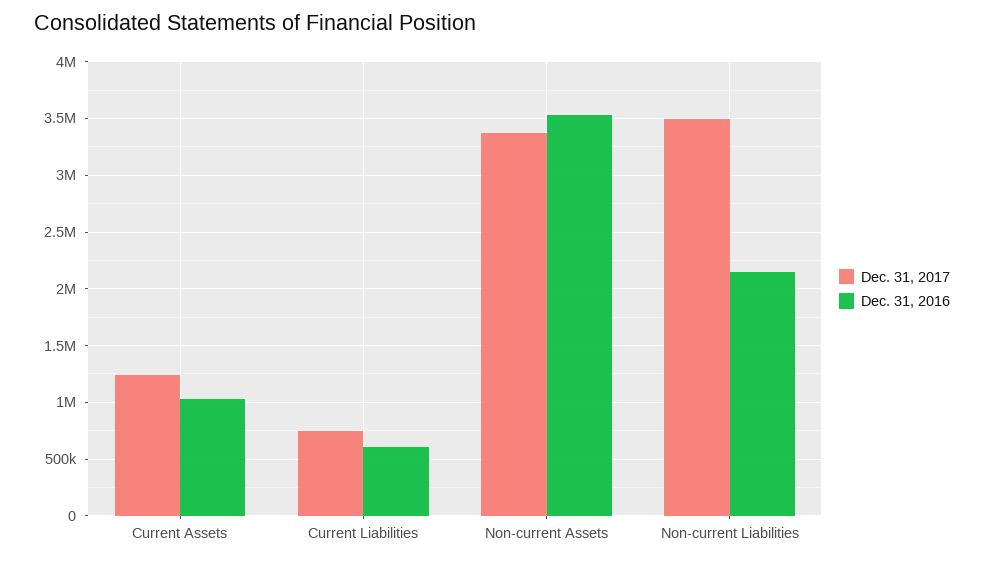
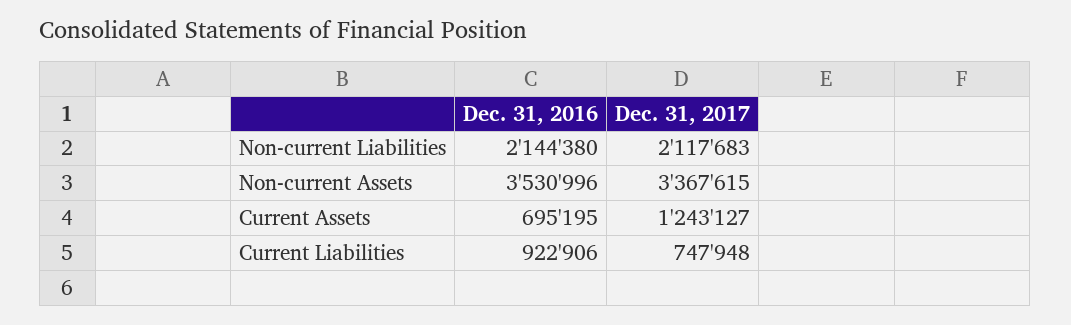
Dec. 31, 2016, Current Assets: 1000000 -> 695195
Dec. 31, 2016, Current Liabilities: 600000 -> 922906
Dec. 31, 2017, Non-current Liabilities: 3500000 -> 2117683

